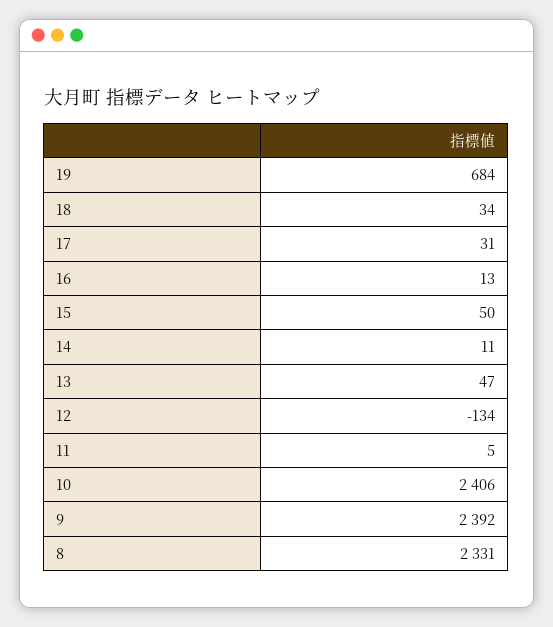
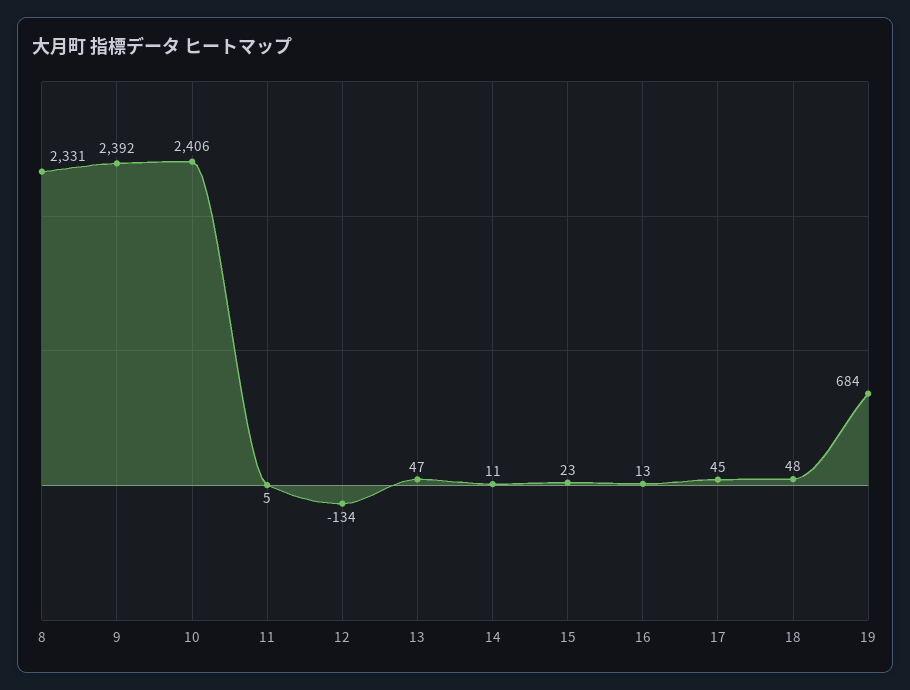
18: 34 -> 48
17: 31 -> 45
15: 50 -> 23

